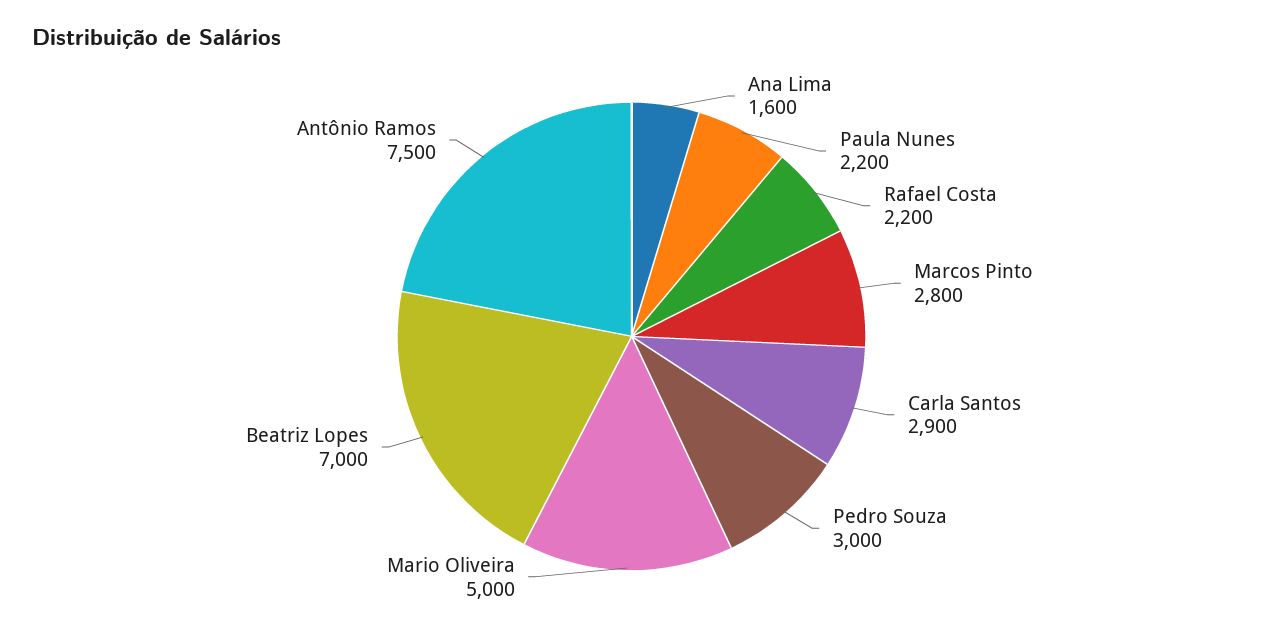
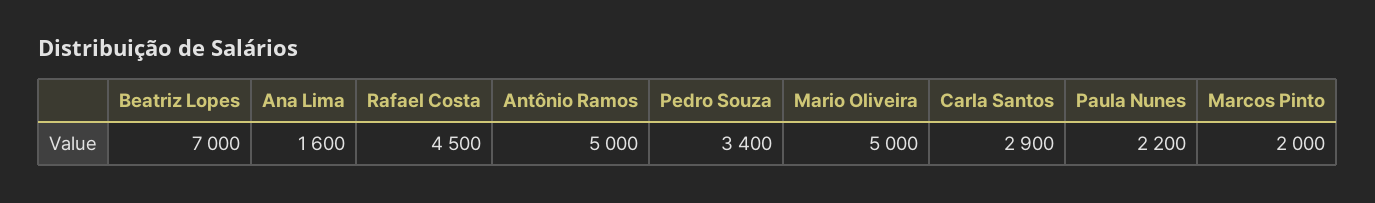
Rafael Costa: 2200 -> 4500
Marcos Pinto: 2800 -> 2000
Pedro Souza: 3000 -> 3400
Antônio Ramos: 7500 -> 5000

